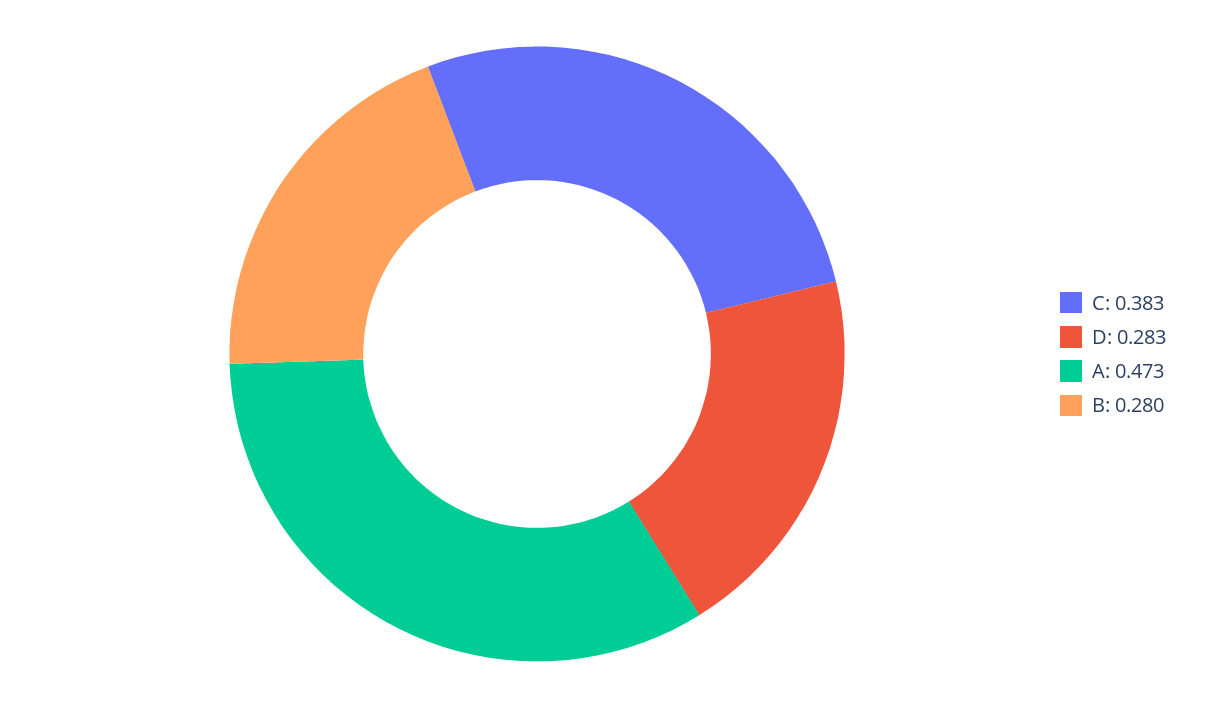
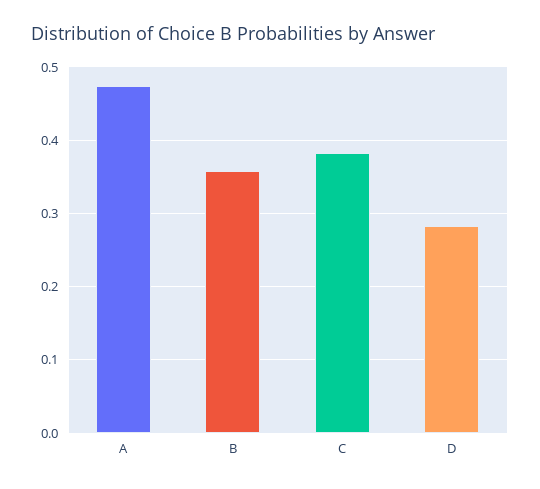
B: 0.28 -> 0.36

